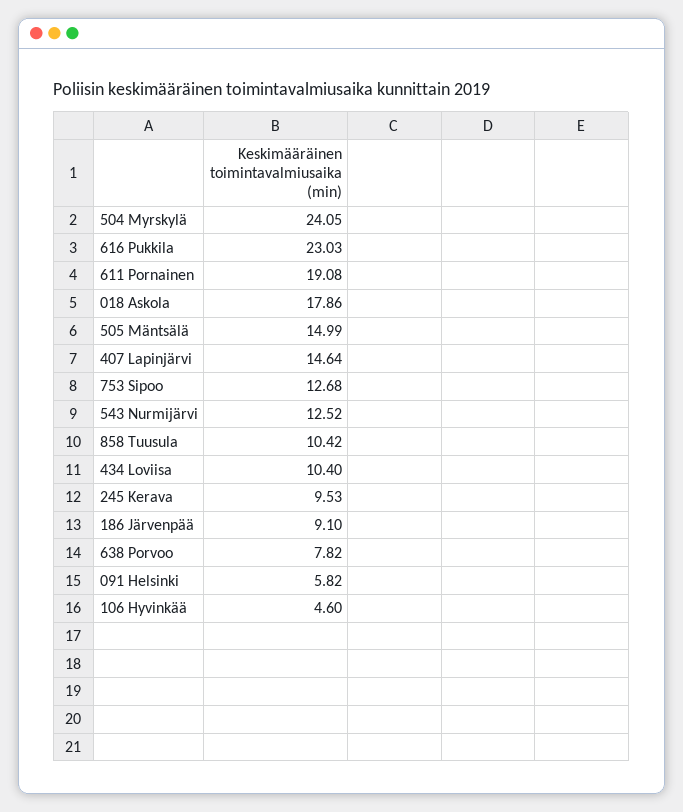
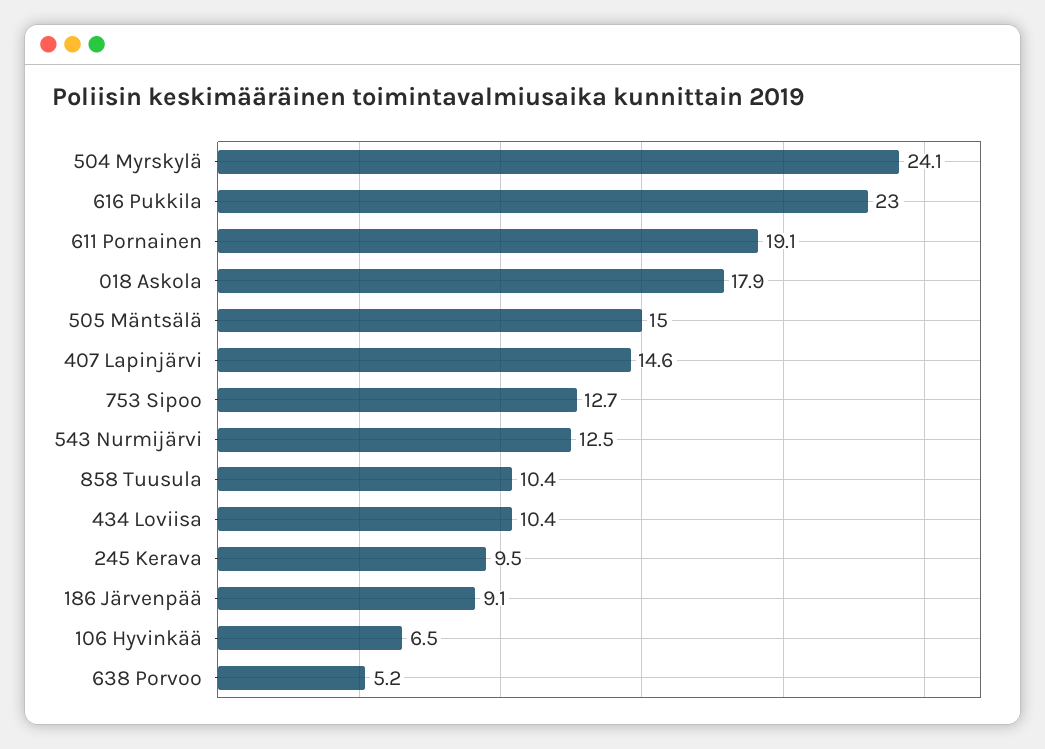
638 Porvoo: 7.82 -> 5.2
091 Helsinki: 5.82 -> none
106 Hyvinkää: 4.6 -> 6.5

